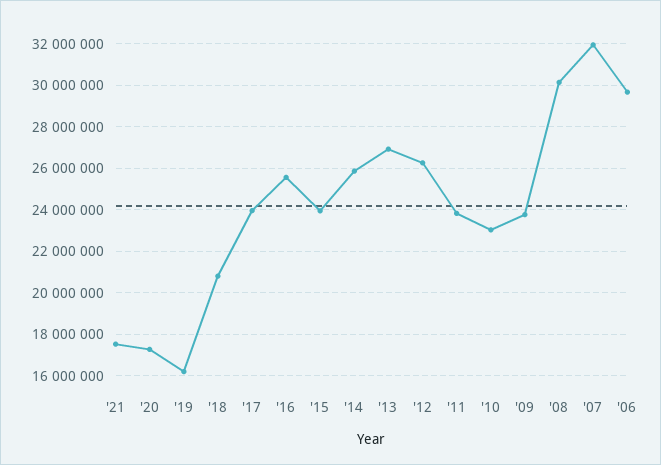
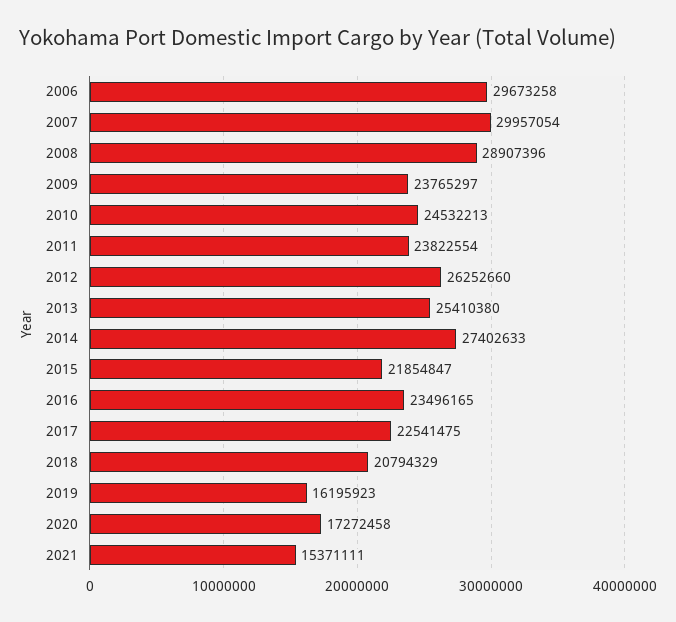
'21: 17500000 -> 15371111
'17: 24000000 -> 22541475
'16: 25500000 -> 23496165
'15: 24000000 -> 21854847
'14: 26000000 -> 27402633
'13: 27000000 -> 25410380
'10: 23000000 -> 24532213
'08: 30000000 -> 28907396
'07: 32000000 -> 29957054

